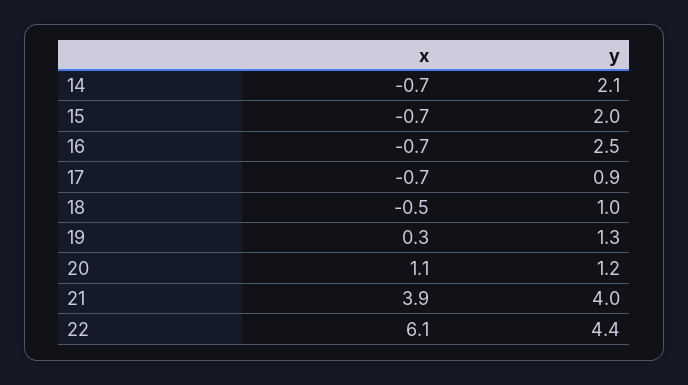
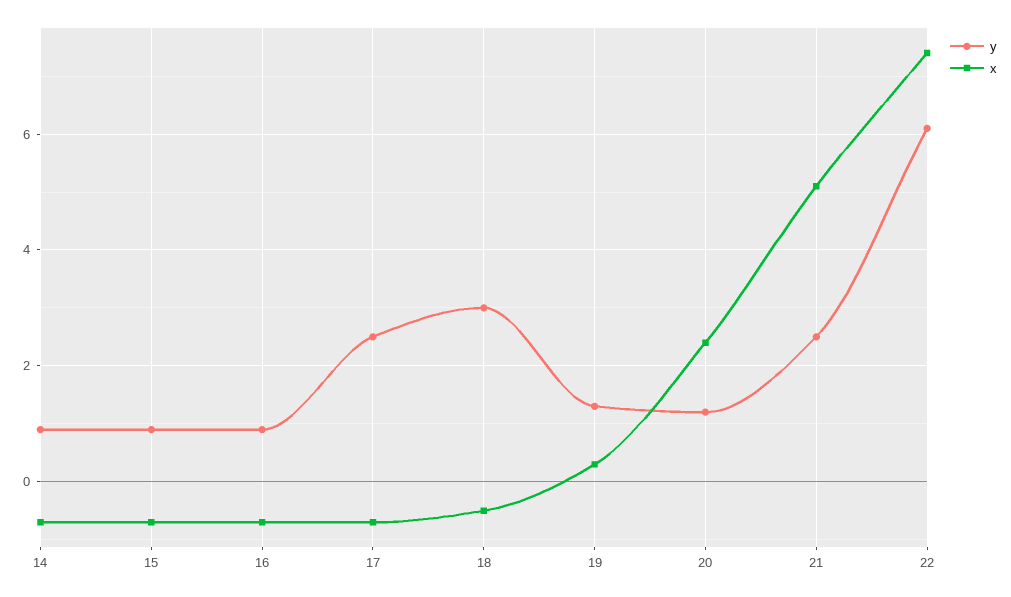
y, 14: 2.1 -> 1
y, 15: 2 -> 1
y, 16: 2.5 -> 1
y, 17: 0.9 -> 2.5
y, 18: 1 -> 3
x, 20: 1.1 -> 2.5
x, 21: 3.9 -> 5
y, 21: 4 -> 2.5
x, 22: 6.1 -> 7.5
y, 22: 4.4 -> 6

